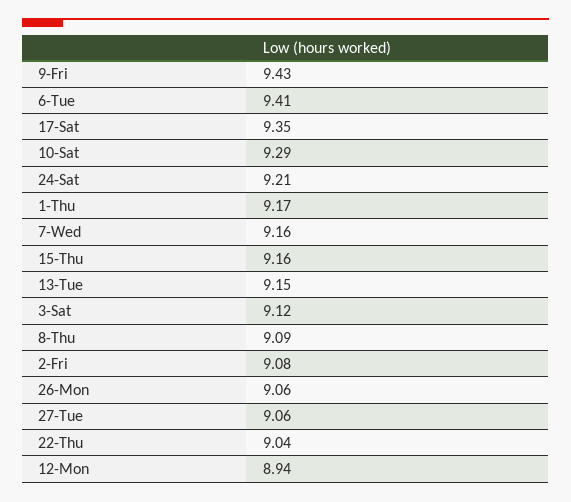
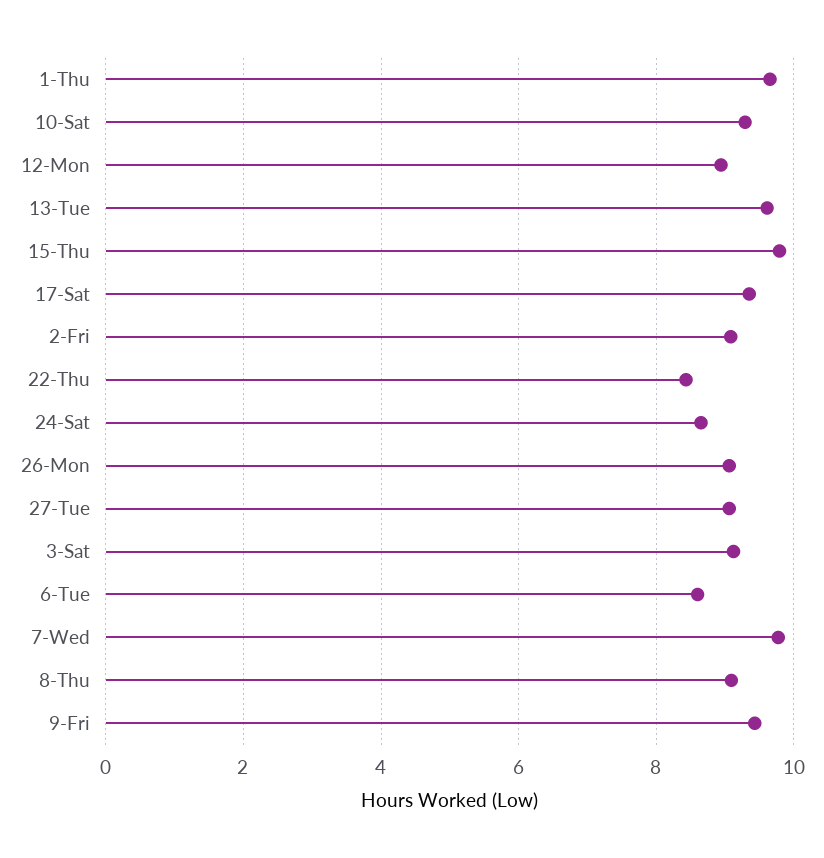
6-Tue: 9.41 -> 8.6
24-Sat: 9.21 -> 8.6
1-Thu: 9.17 -> 9.6
7-Wed: 9.16 -> 9.8
15-Thu: 9.16 -> 9.8
13-Tue: 9.15 -> 9.6
22-Thu: 9.04 -> 8.4

